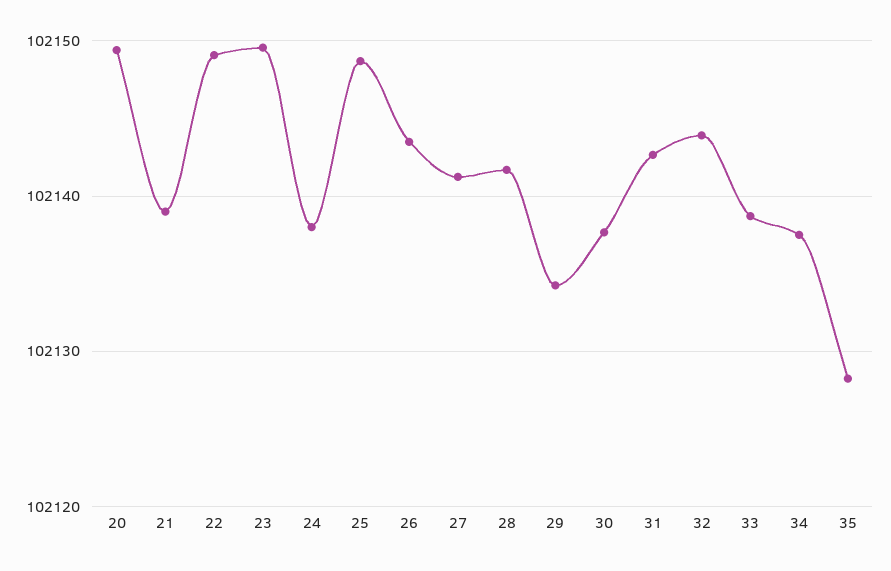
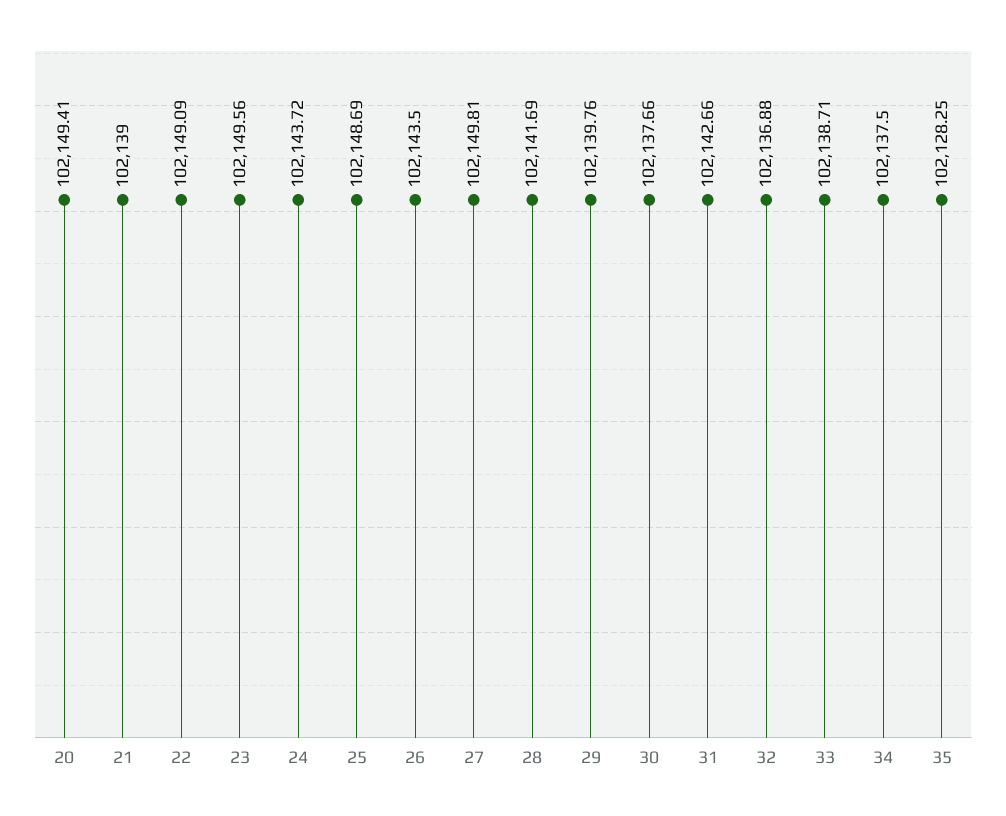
24: 102138 -> 102143.72
27: 102141 -> 102149.81
29: 102134 -> 102139.76
32: 102144 -> 102136.88

